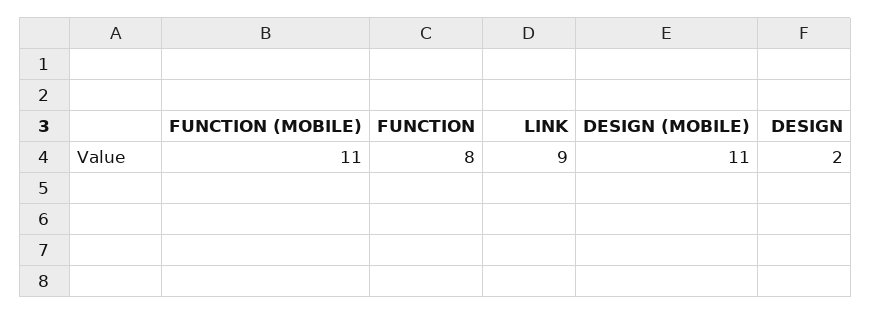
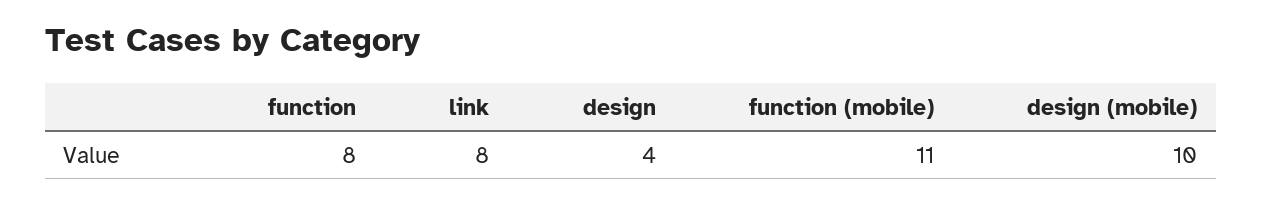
LINK: 9 -> 8
DESIGN (MOBILE): 11 -> 10
DESIGN: 2 -> 4

